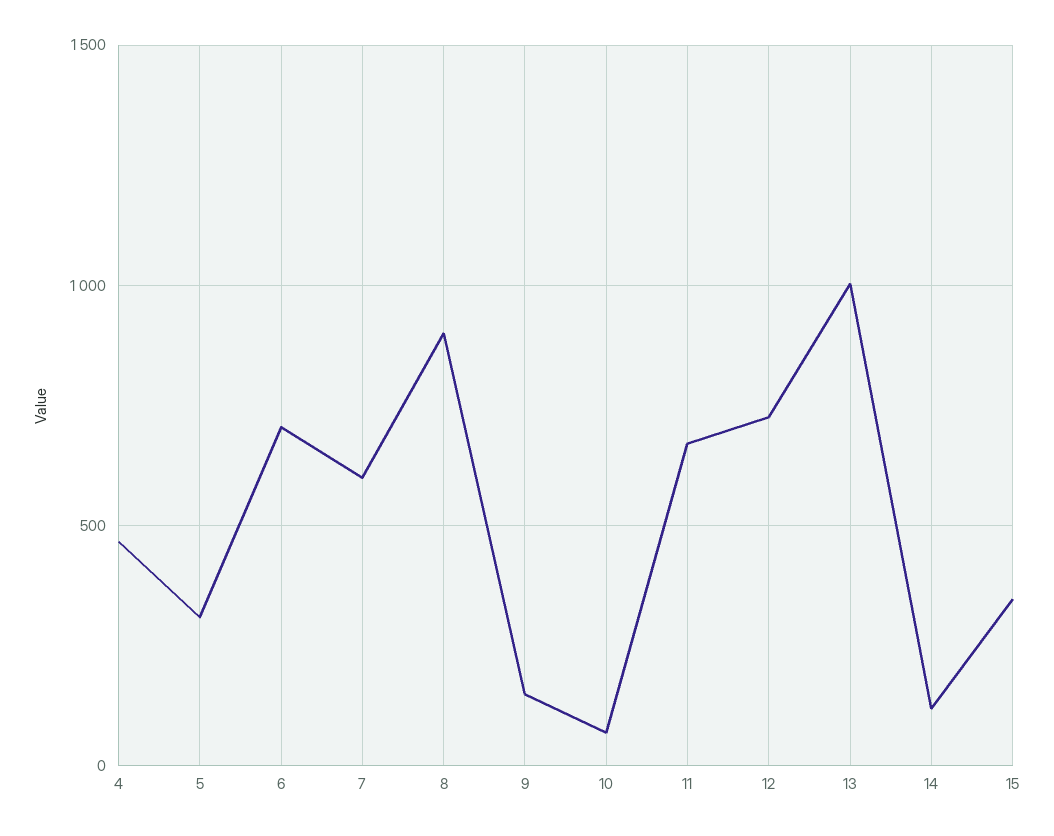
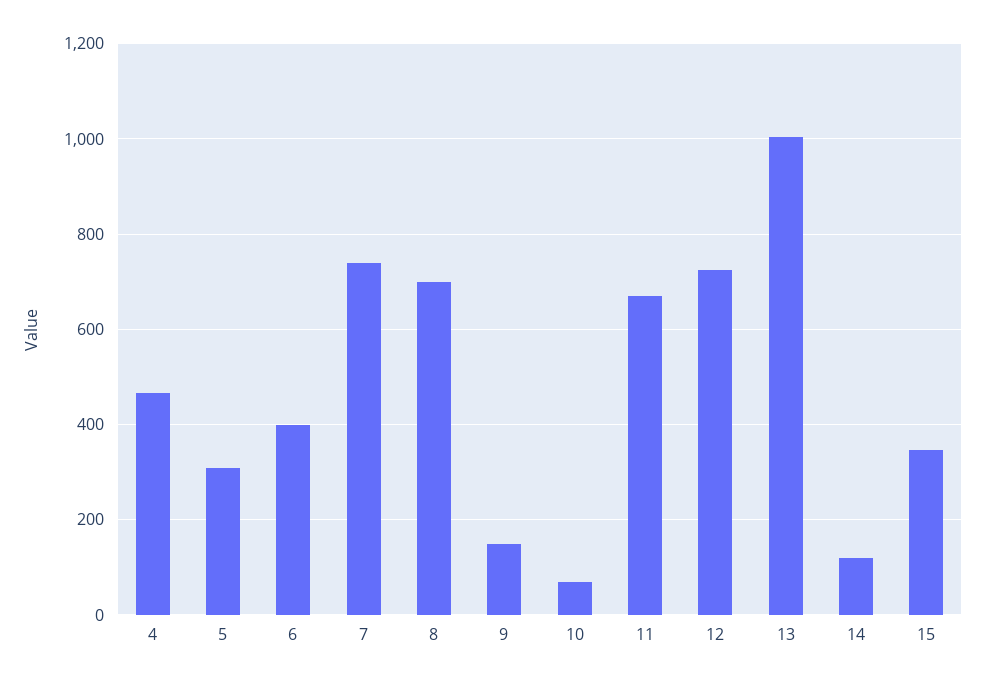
6: 700 -> 400
7: 600 -> 740
8: 900 -> 700

